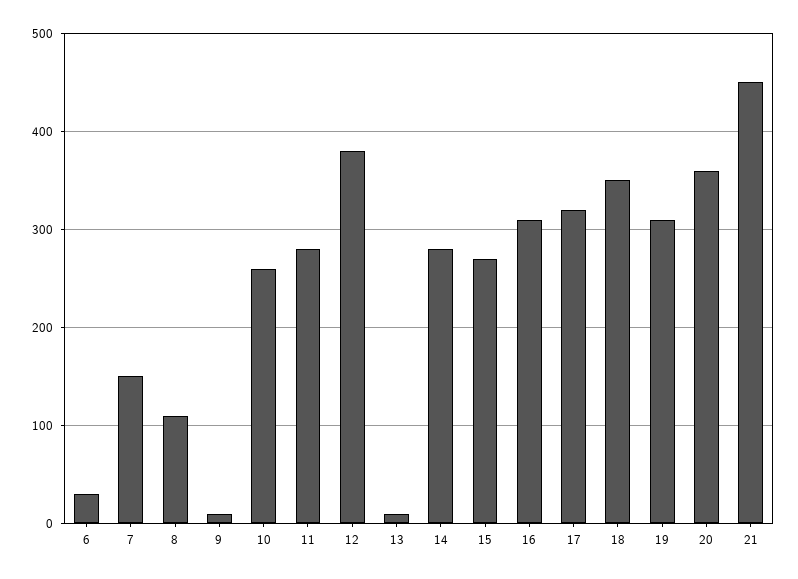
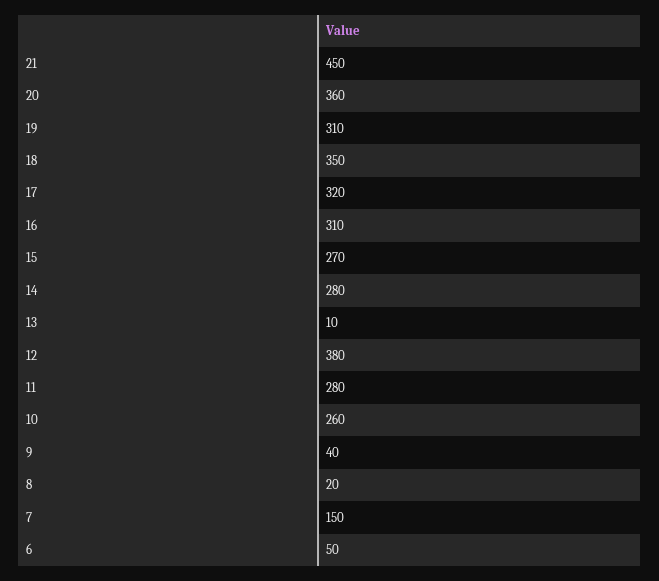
6: 30 -> 50
8: 110 -> 20
9: 10 -> 40

